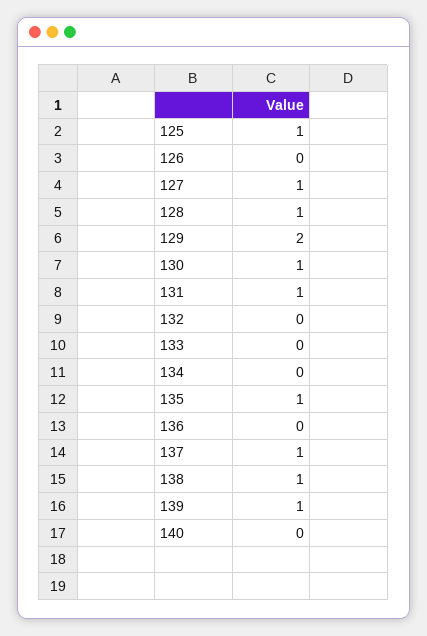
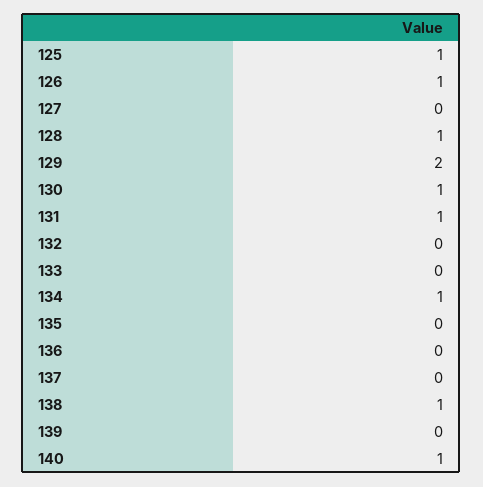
126: 0 -> 1
127: 1 -> 0
134: 0 -> 1
135: 1 -> 0
137: 1 -> 0
139: 1 -> 0
140: 0 -> 1

